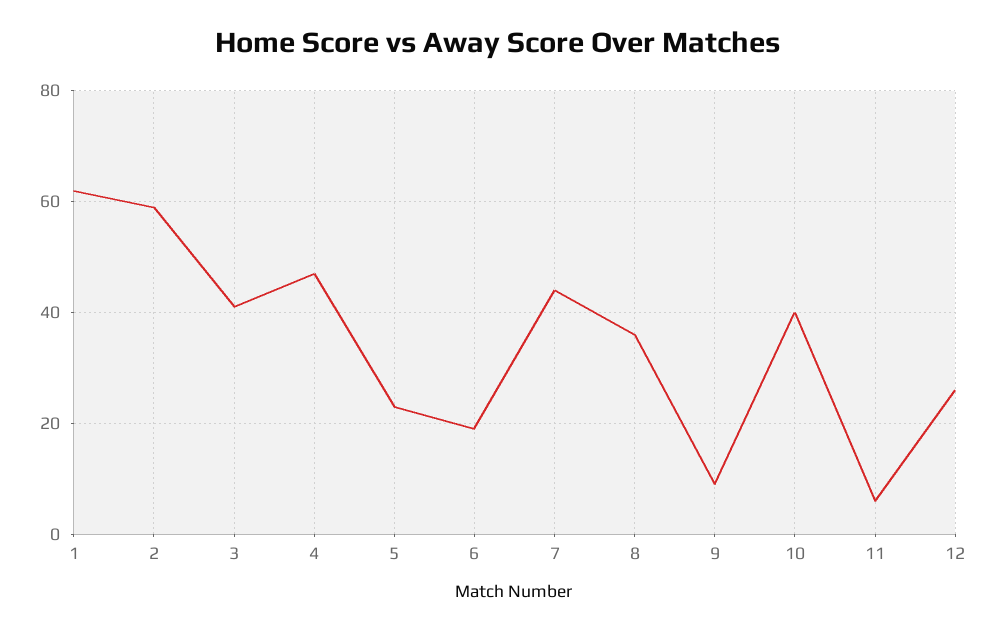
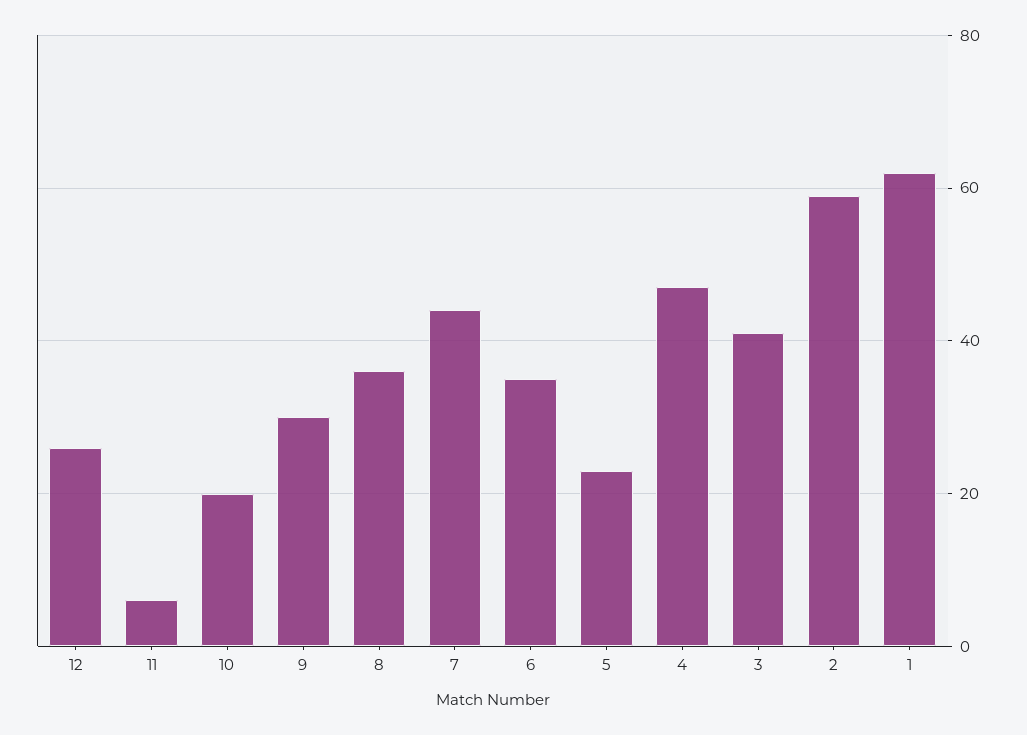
6: 20 -> 35
9: 10 -> 30
10: 40 -> 20

